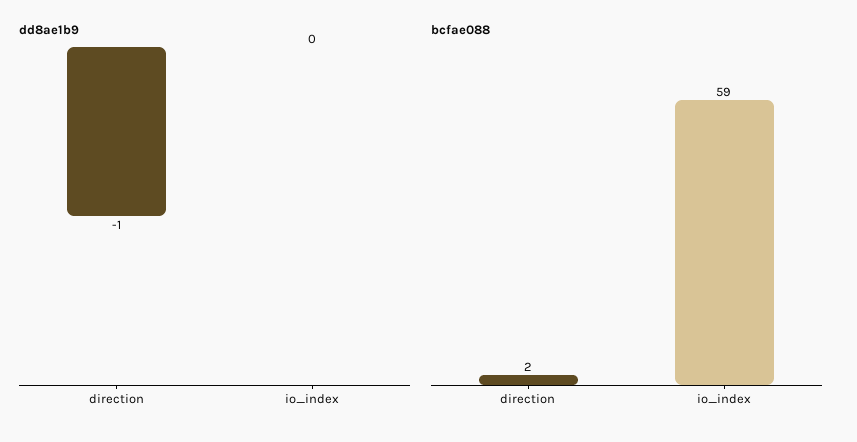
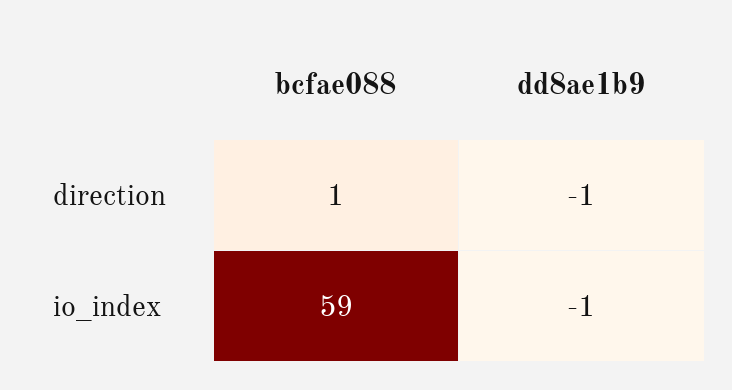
dd8ae1b9, io_index: 0 -> -1
bcfae088, direction: 2 -> 1

